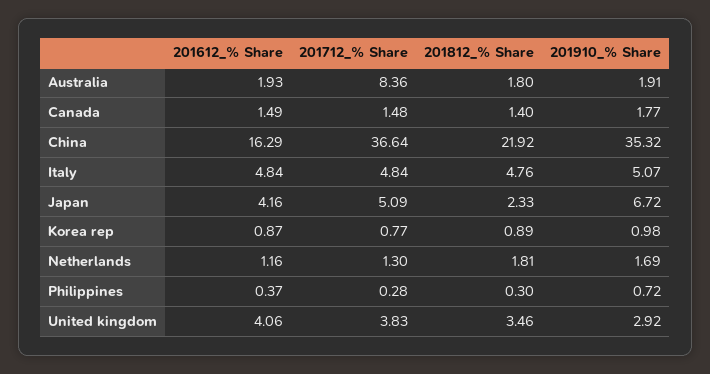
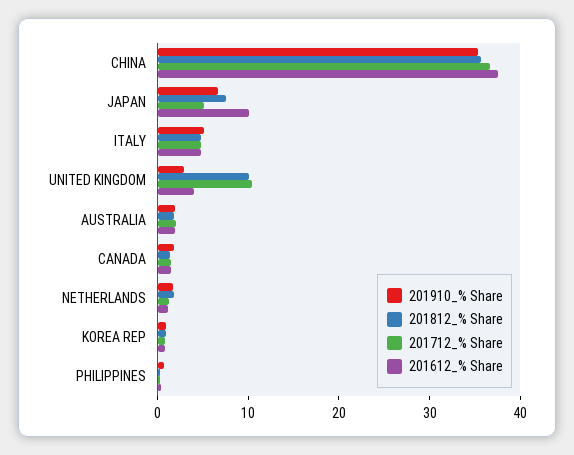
201712_% Share, Australia: 8.36 -> 2
201612_% Share, China: 16.29 -> 38
201812_% Share, China: 21.92 -> 36
201612_% Share, Japan: 4.16 -> 10
201812_% Share, Japan: 2.33 -> 8
201712_% Share, United kingdom: 3.83 -> 10
201812_% Share, United kingdom: 3.46 -> 10

